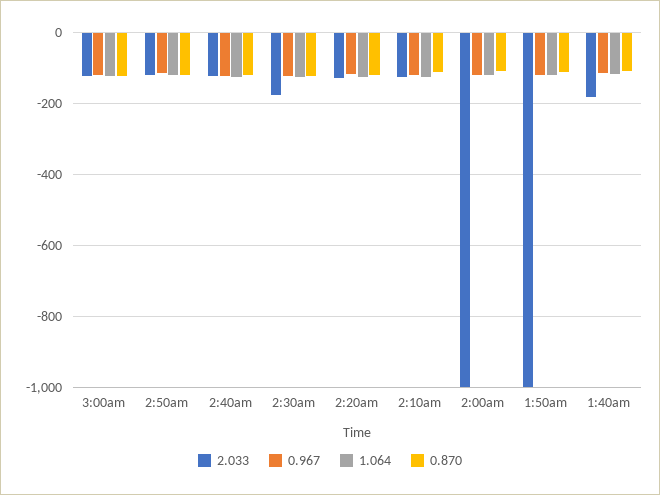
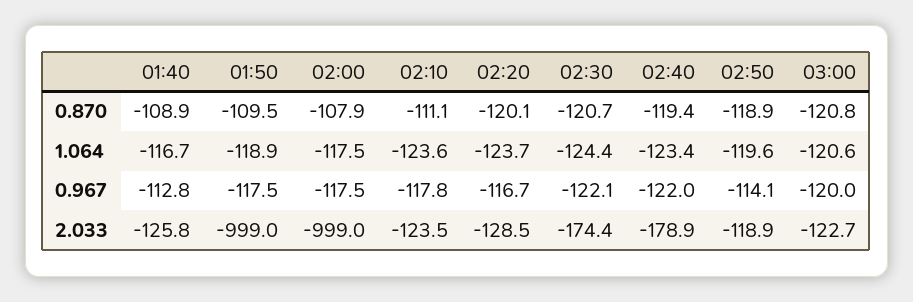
2.033, 2:40am: -120 -> -178.9
2.033, 1:40am: -180 -> -125.8

